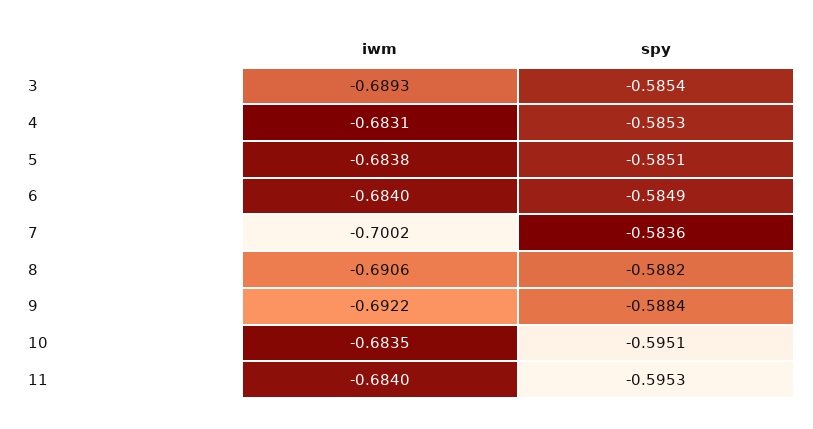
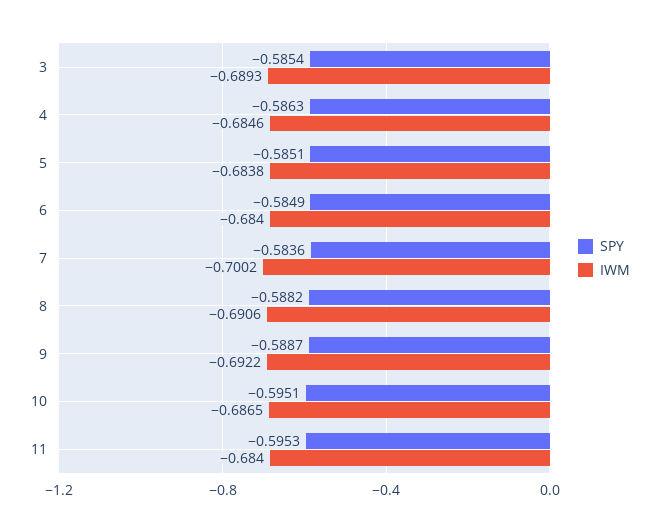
iwm, 4: -0.6831 -> -0.6846
spy, 4: -0.5853 -> -0.5863
spy, 9: -0.5884 -> -0.5887
iwm, 10: -0.6835 -> -0.6865

